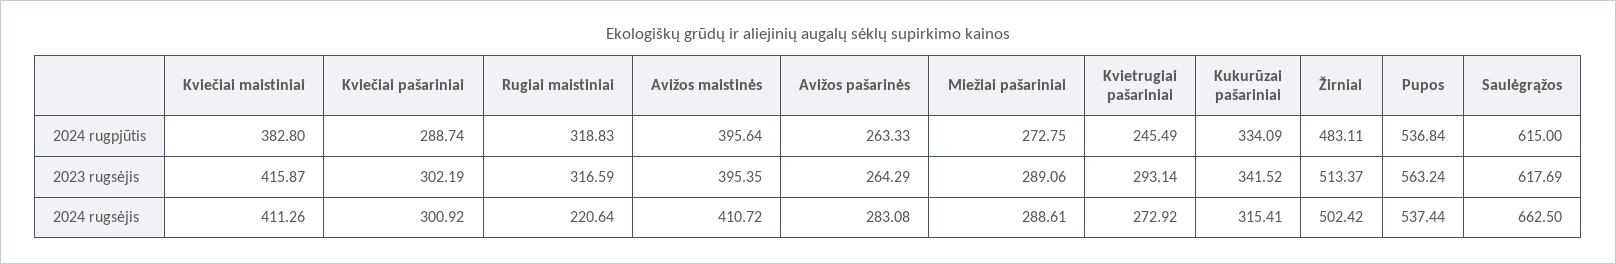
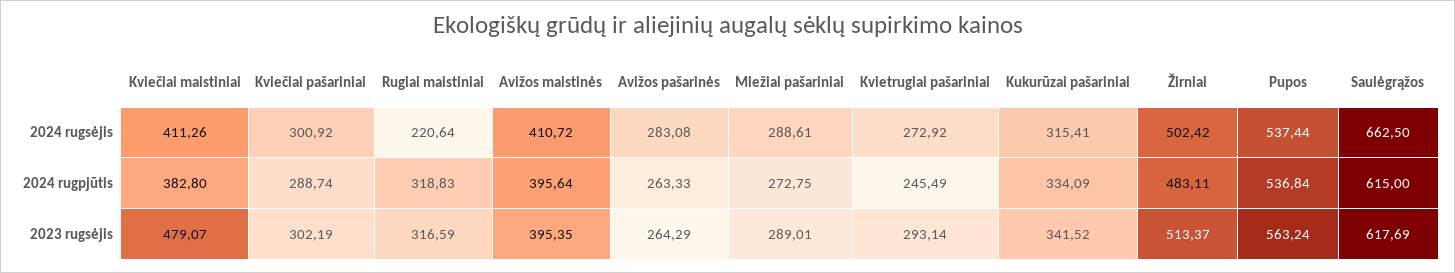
Kviečiai maistiniai, 2023 rugsėjis: 415.87 -> 479.07
Miežiai pašariniai, 2023 rugsėjis: 289.06 -> 289.01

